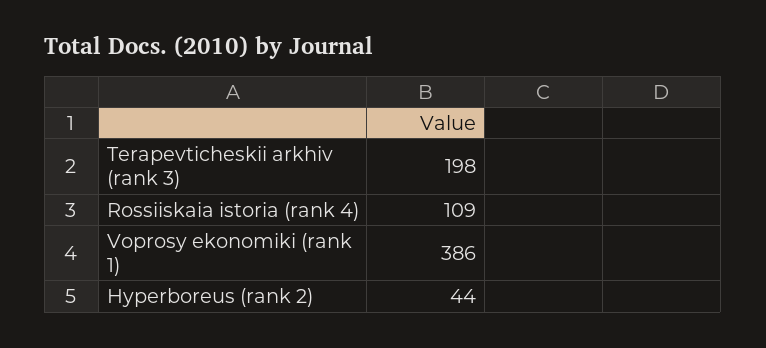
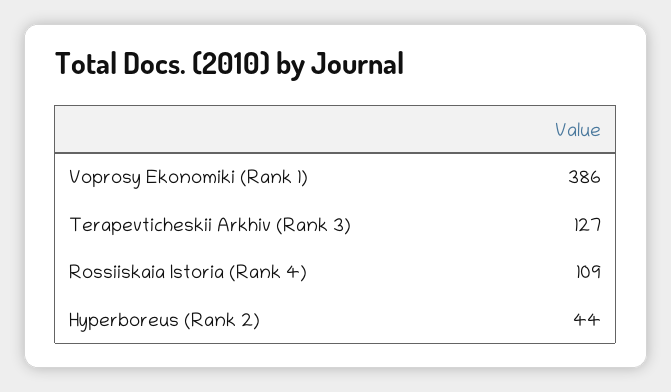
Terapevticheskii arkhiv (rank 3): 198 -> 127

